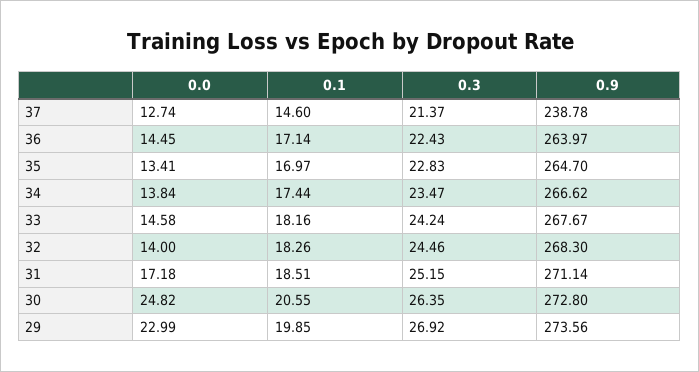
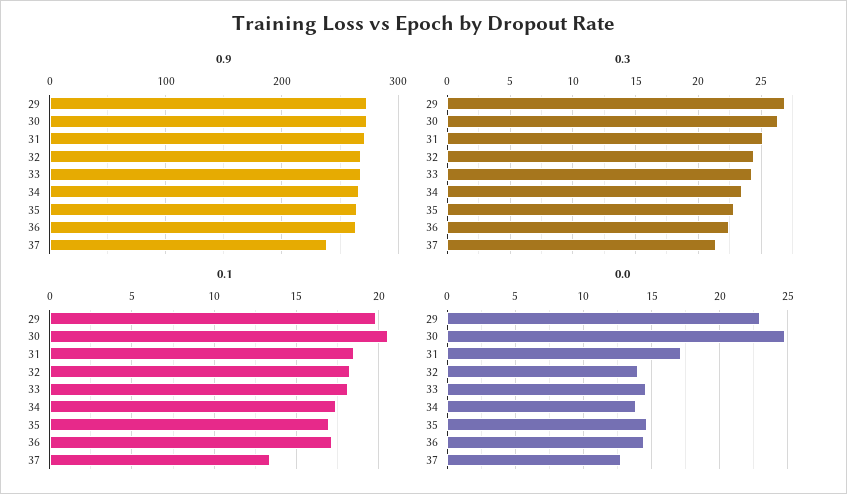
0.1, 37: 14.6 -> 13.5
0.0, 35: 13.41 -> 14.5

